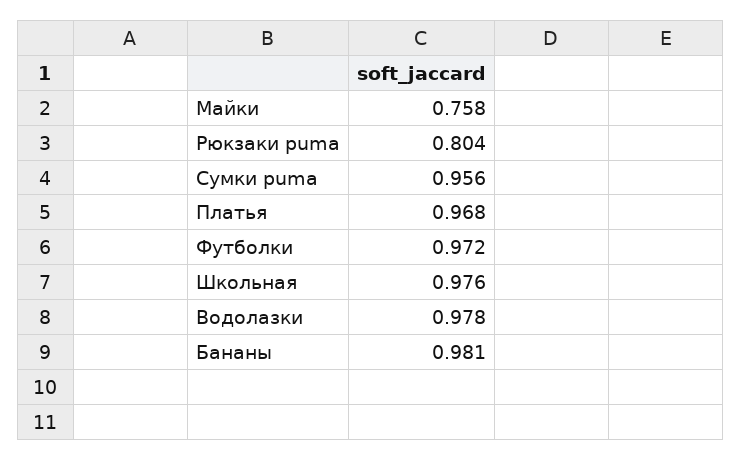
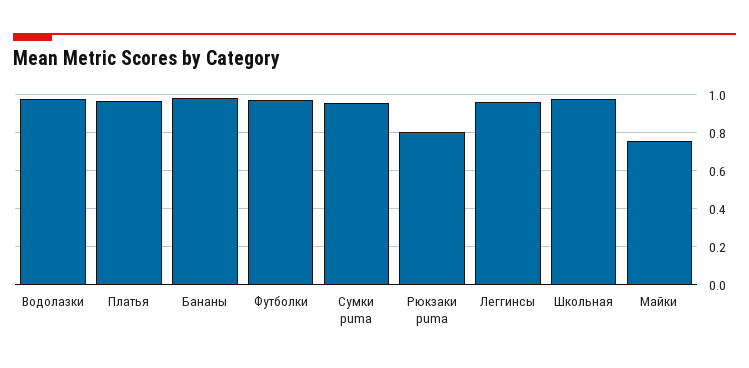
Леггинсы: none -> 0.95

